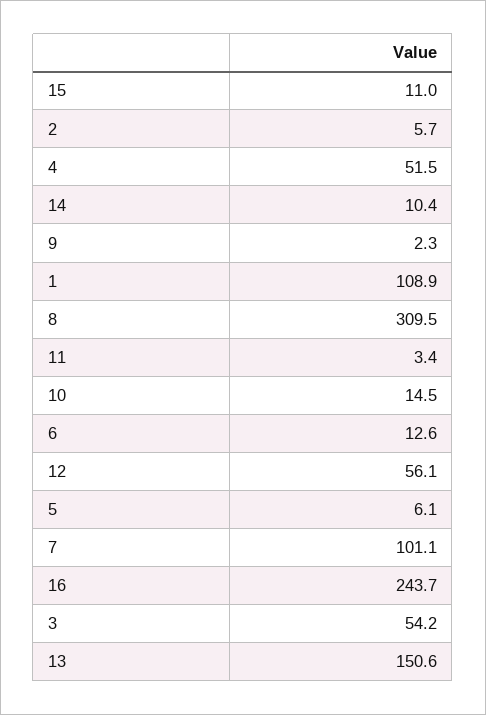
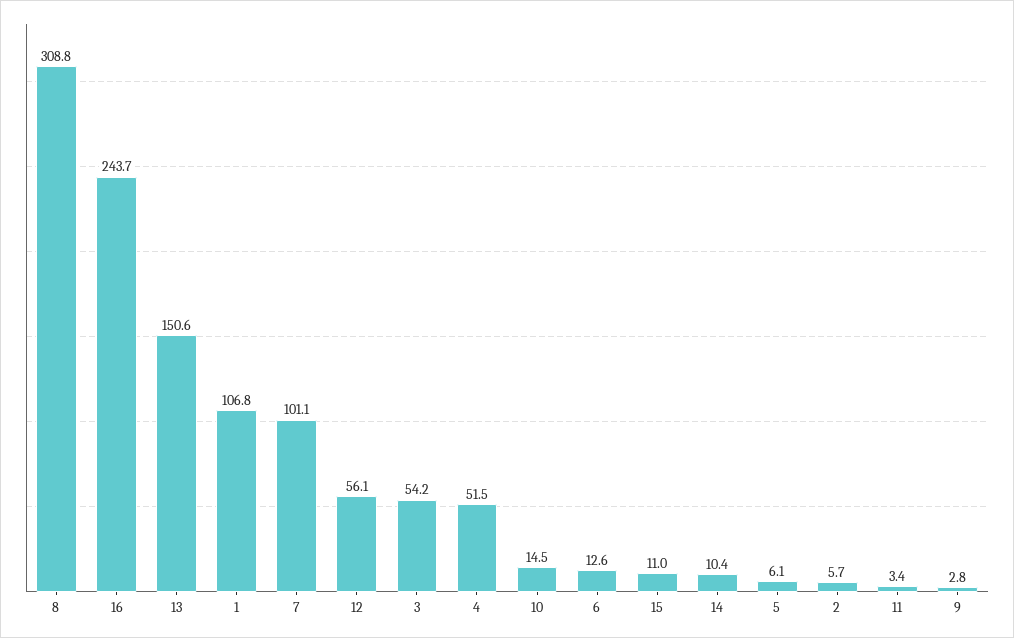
9: 2.3 -> 2.8
1: 108.9 -> 106.8
8: 309.5 -> 308.8

